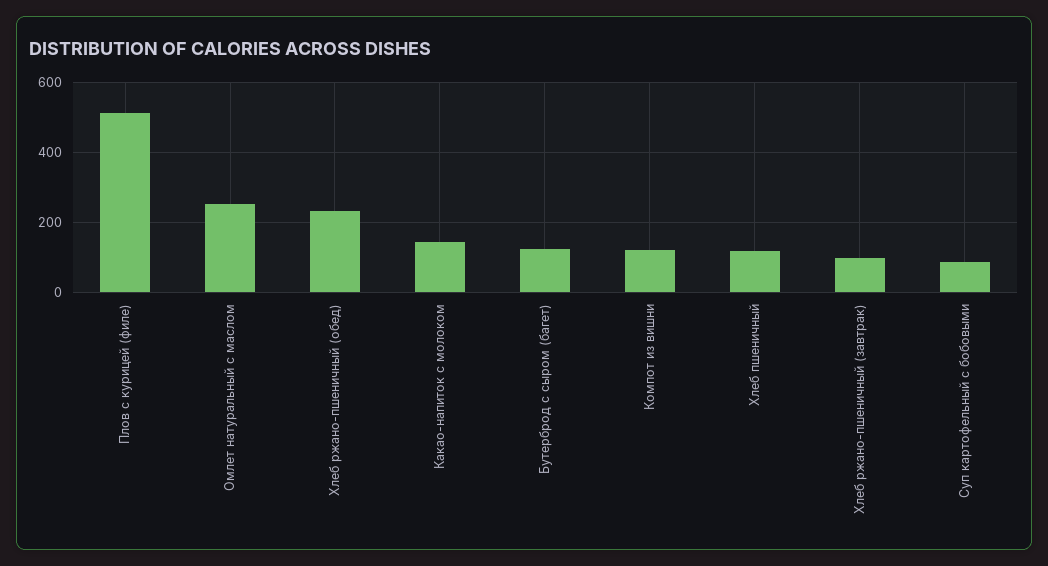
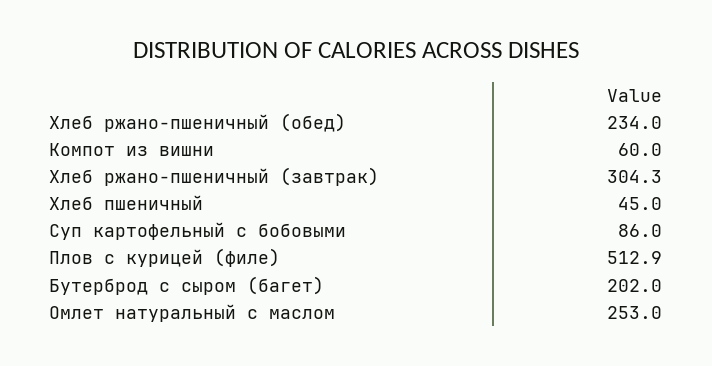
Какао-напиток с молоком: 140 -> none
Бутерброд с сыром (багет): 120 -> 202
Компот из вишни: 120 -> 60
Хлеб пшеничный: 120 -> 45
Хлеб ржано-пшеничный (завтрак): 100 -> 304.3

